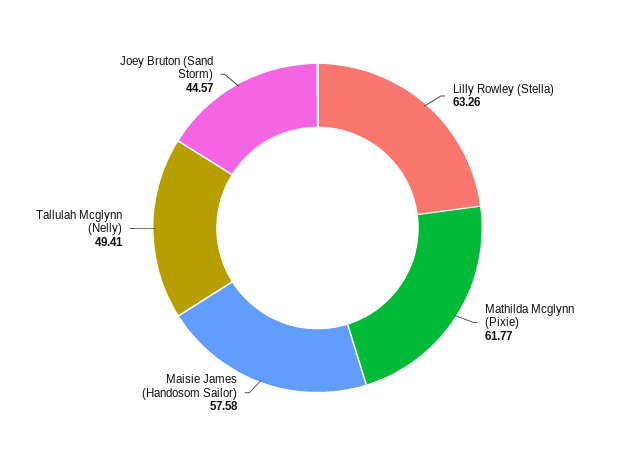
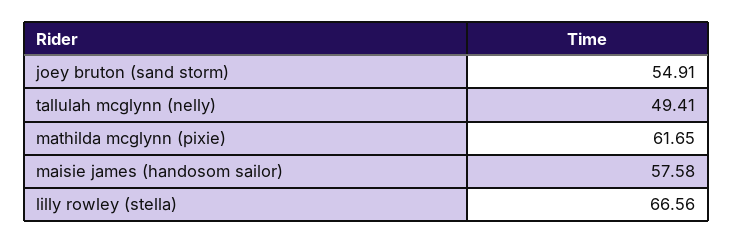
Lilly Rowley (Stella): 63.26 -> 66.56
Mathilda Mcglynn (Pixie): 61.77 -> 61.65
Joey Bruton (Sand Storm): 44.57 -> 54.91

